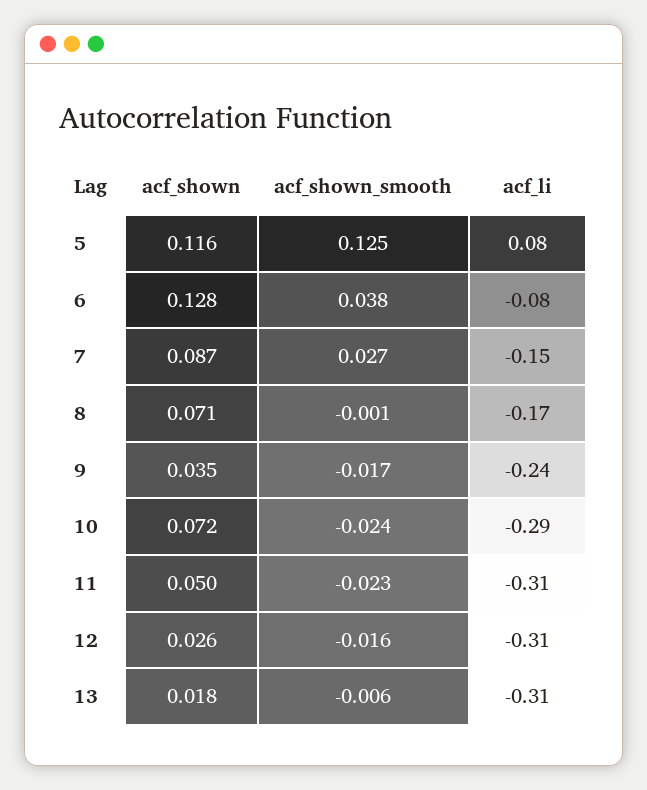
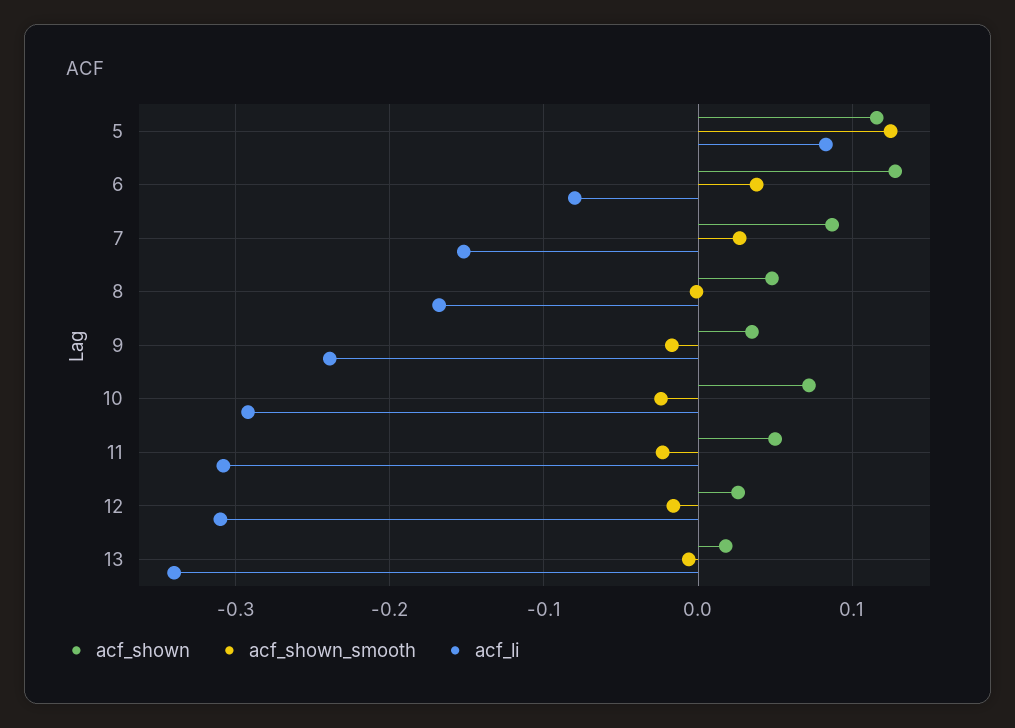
acf_shown, 8: 0.071 -> 0.05
acf_li, 13: -0.31 -> -0.34

